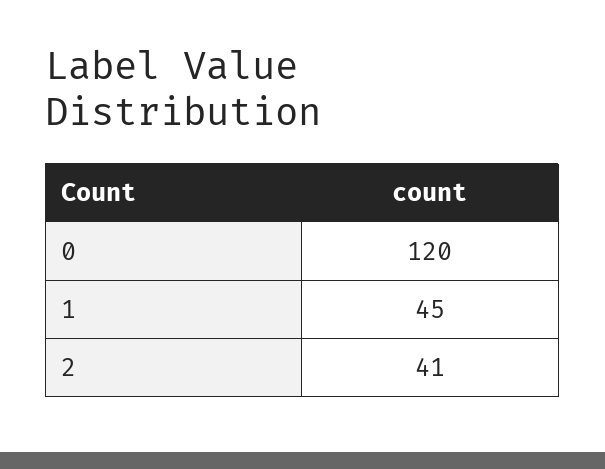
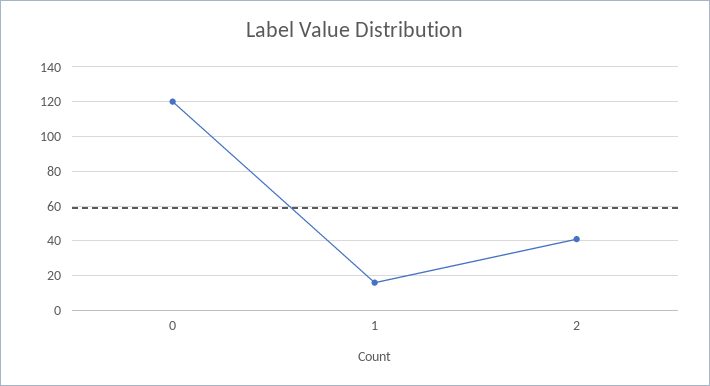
1: 45 -> 15

